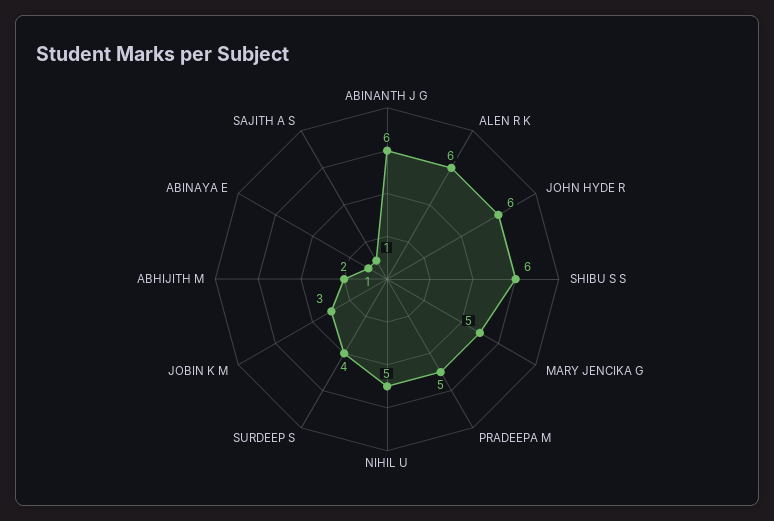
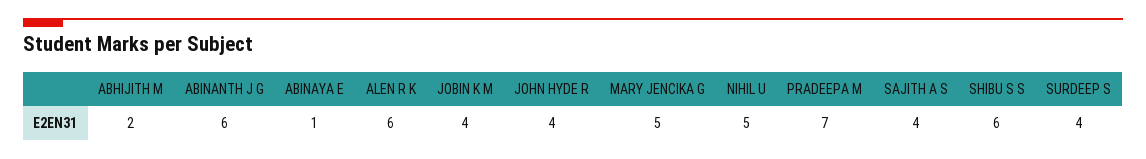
JOHN HYDE R: 6 -> 4
PRADEEPA M: 5 -> 7
JOBIN K M: 3 -> 4
SAJITH A S: 1 -> 4

